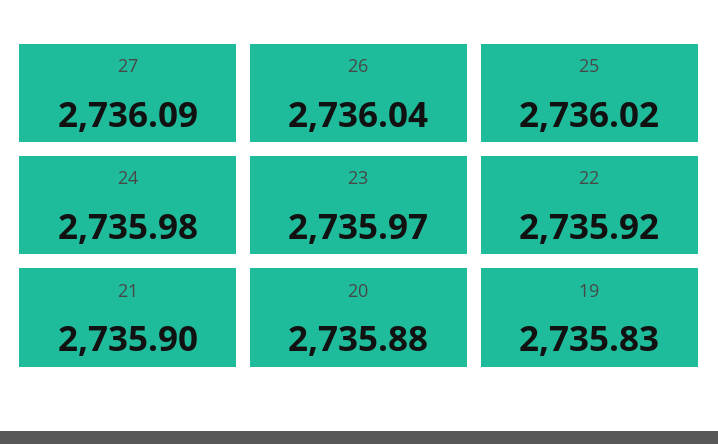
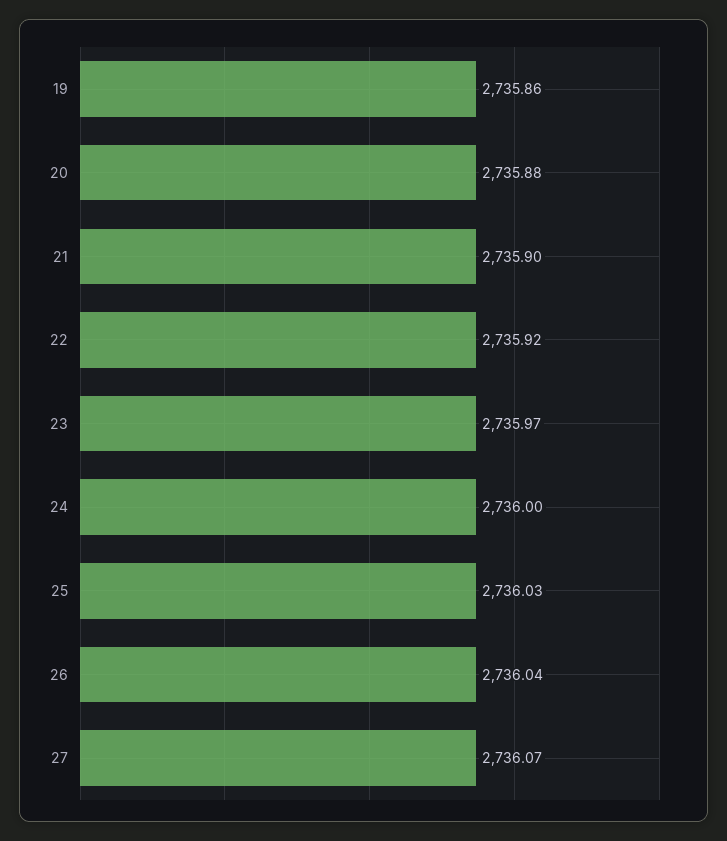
27: 2736.09 -> 2736.07
25: 2736.02 -> 2736.03
24: 2735.98 -> 2736
19: 2735.83 -> 2735.86

